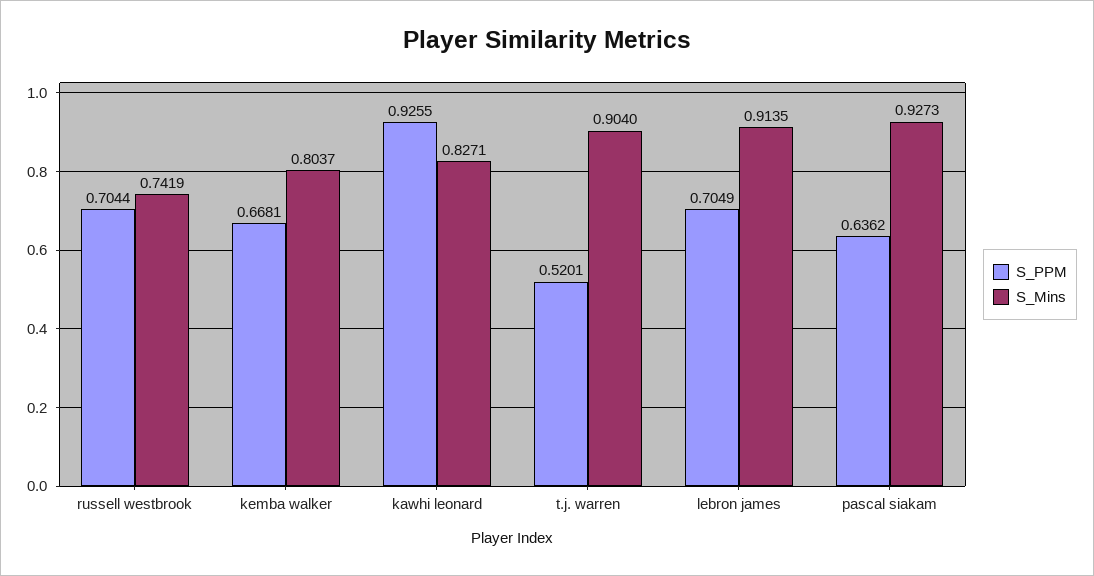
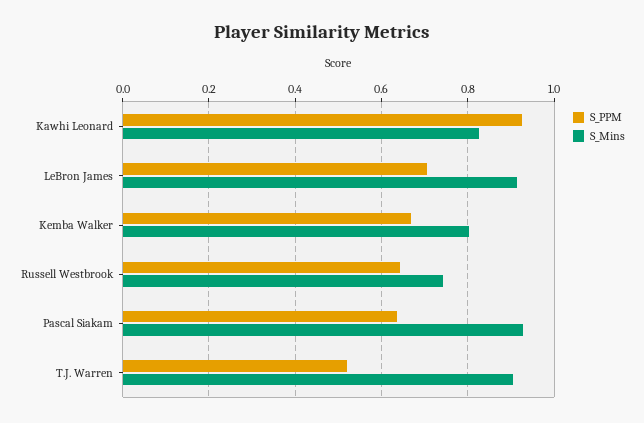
S_PPM, russell westbrook: 0.7044 -> 0.64

